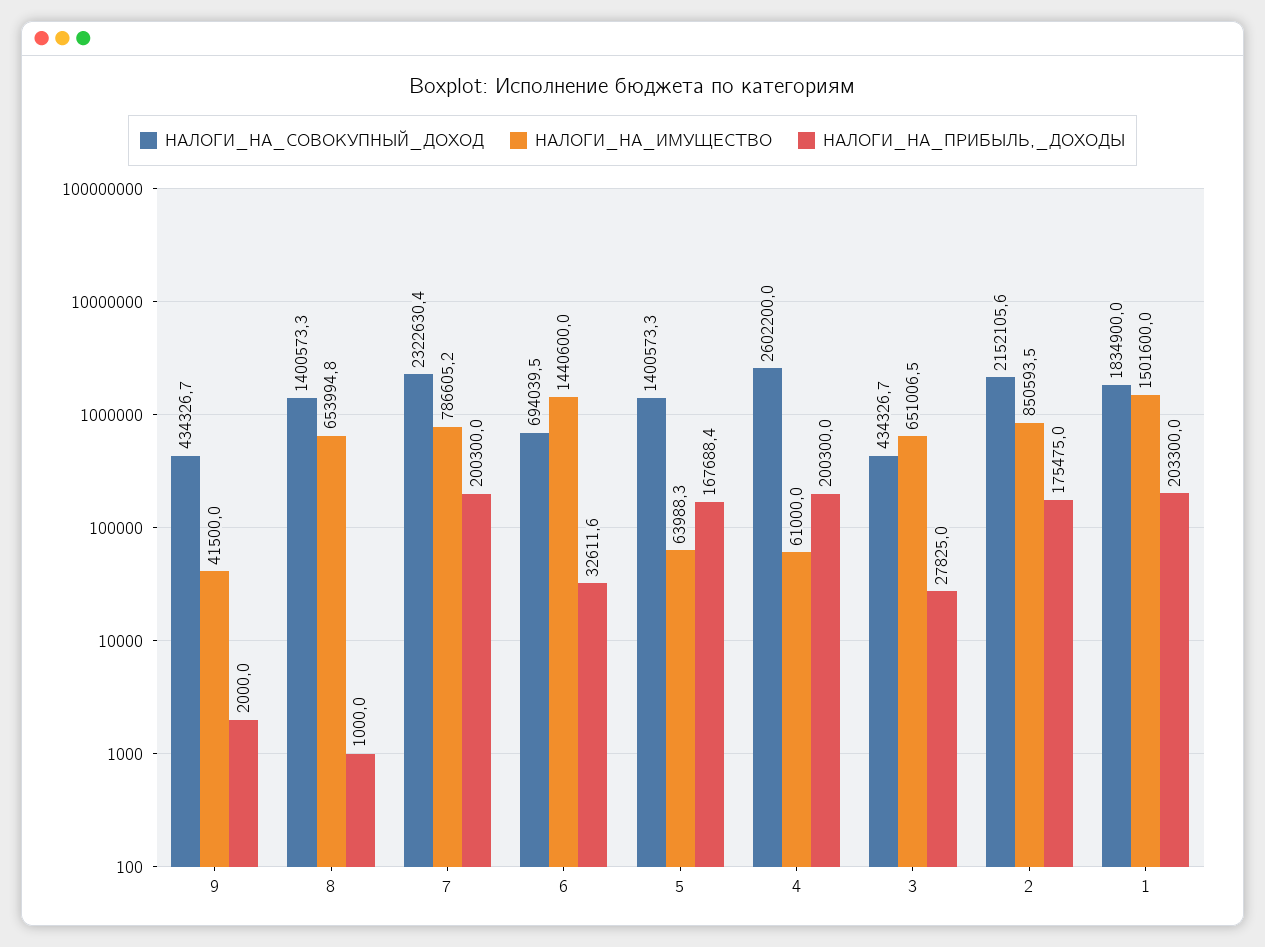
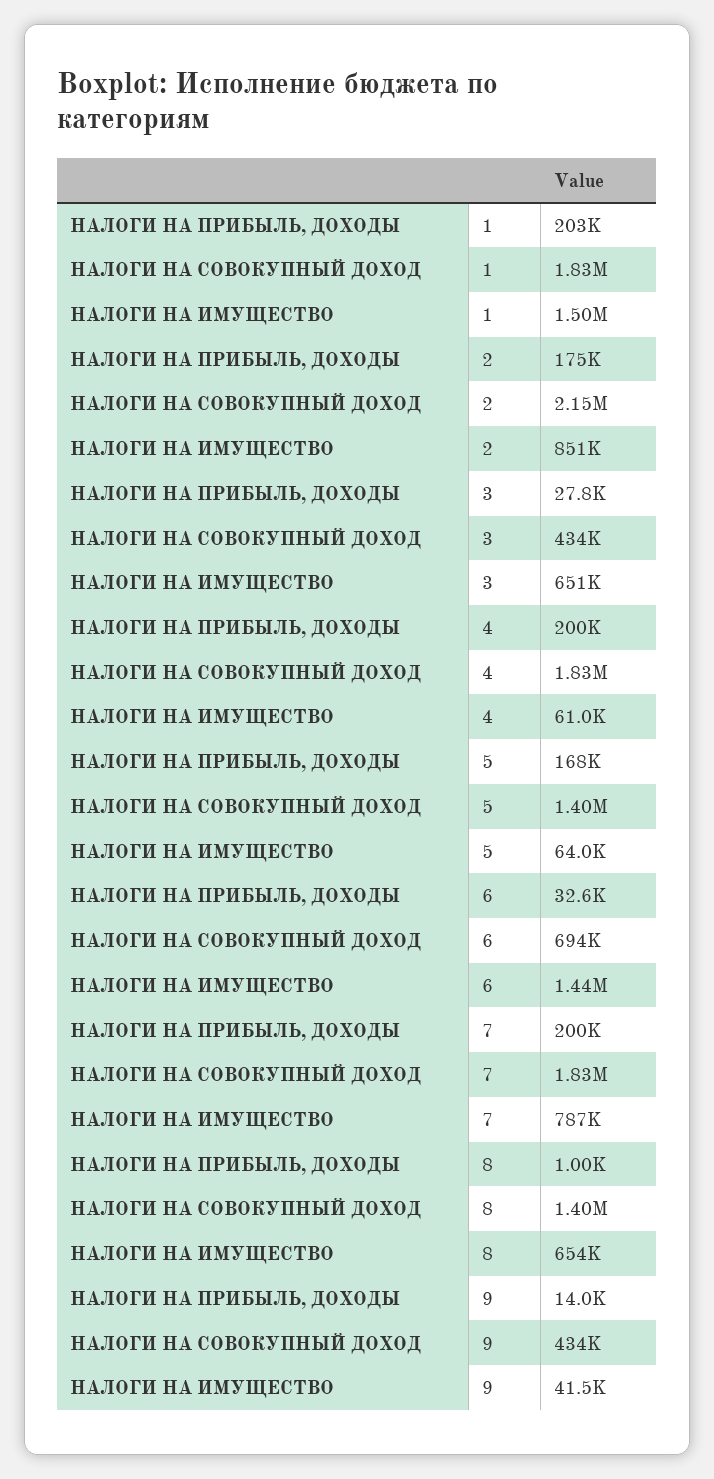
НАЛОГИ_НА_ПРИБЫЛЬ,_ДОХОДЫ, 9: 2000 -> 14000
НАЛОГИ_НА_СОВОКУПНЫЙ_ДОХОД, 7: 2322630.4 -> 1830000
НАЛОГИ_НА_СОВОКУПНЫЙ_ДОХОД, 4: 2602200 -> 1830000

